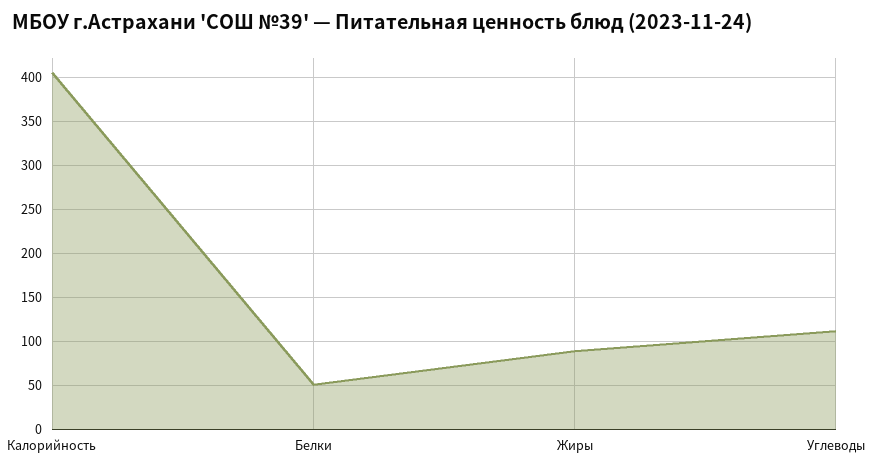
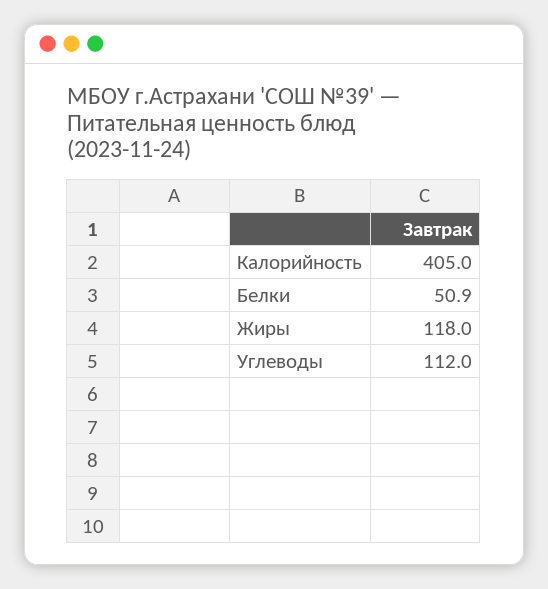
Жиры: 90 -> 118

